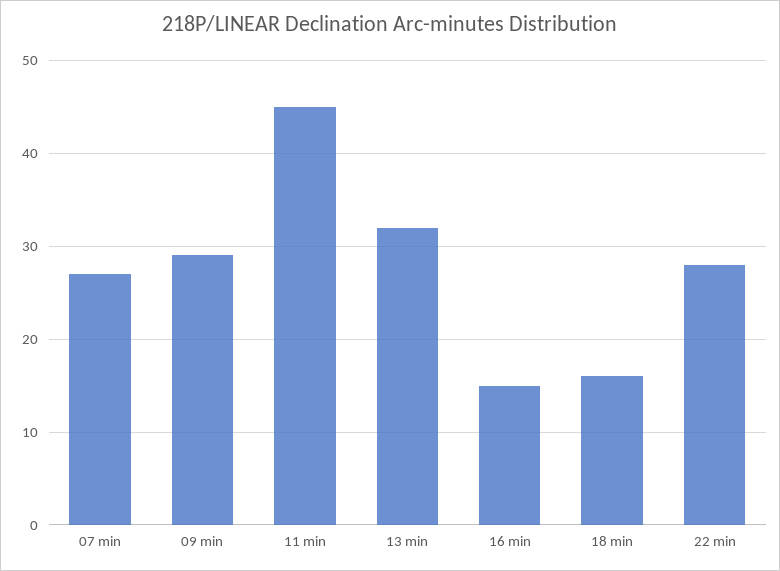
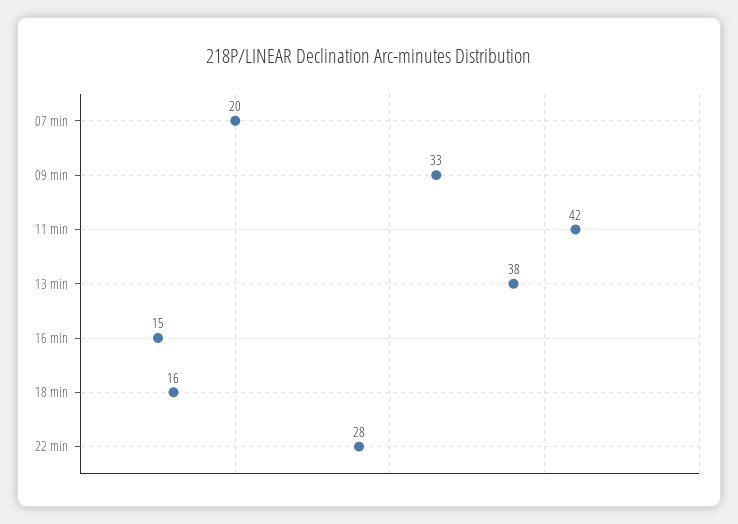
07 min: 27 -> 20
09 min: 29 -> 33
11 min: 45 -> 42
13 min: 32 -> 38

